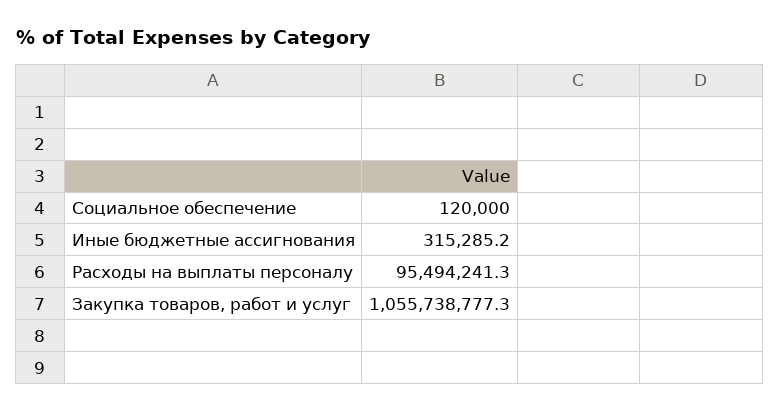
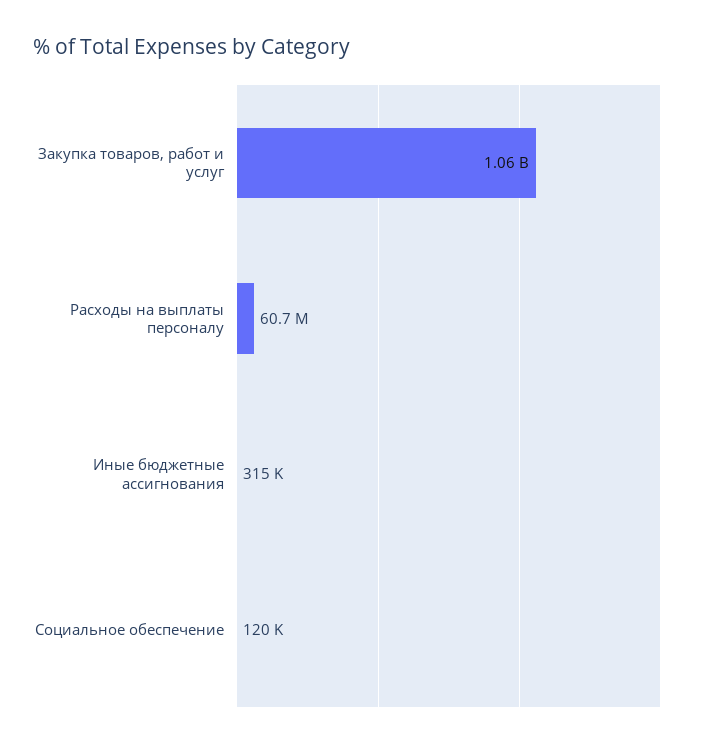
Расходы на выплаты персоналу: 95494241.3 -> 60700000

